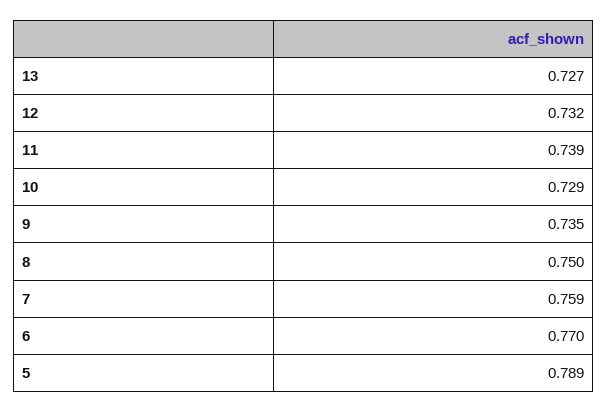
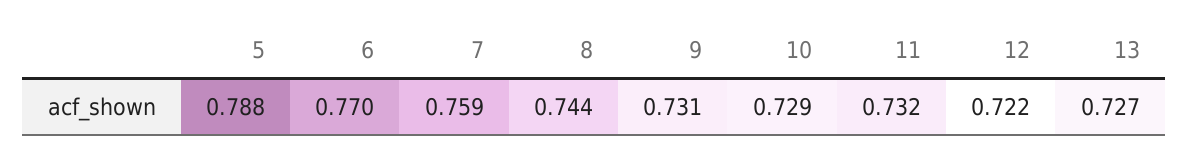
12: 0.732 -> 0.722
11: 0.739 -> 0.732
9: 0.735 -> 0.731
8: 0.75 -> 0.744
5: 0.789 -> 0.788

